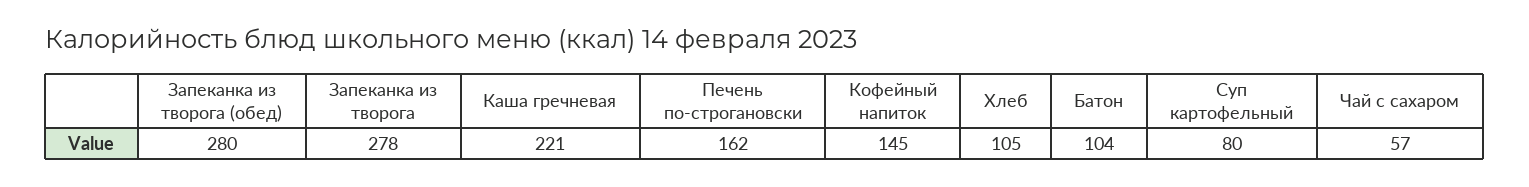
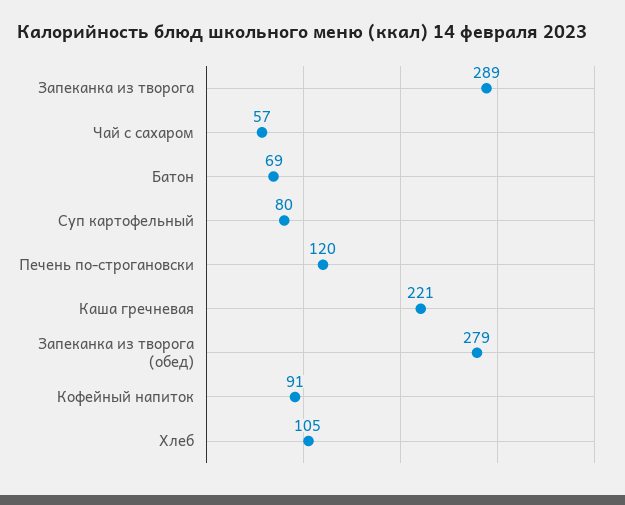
Запеканка из творога (обед): 280 -> 279
Запеканка из творога: 278 -> 289
Печень по-строгановски: 162 -> 120
Кофейный напиток: 145 -> 91
Батон: 104 -> 69

